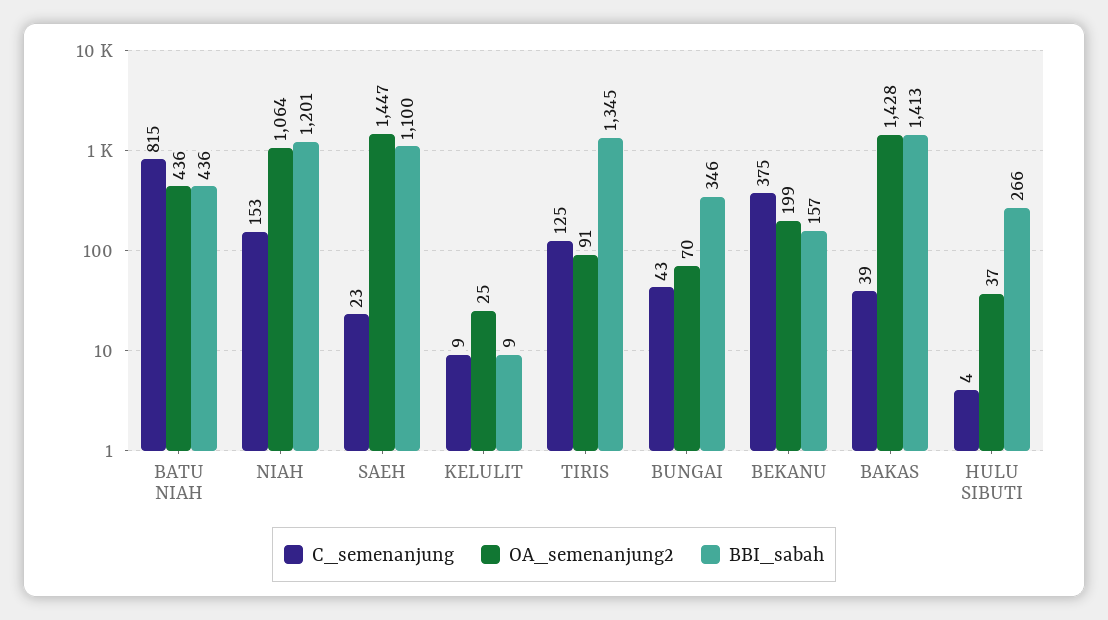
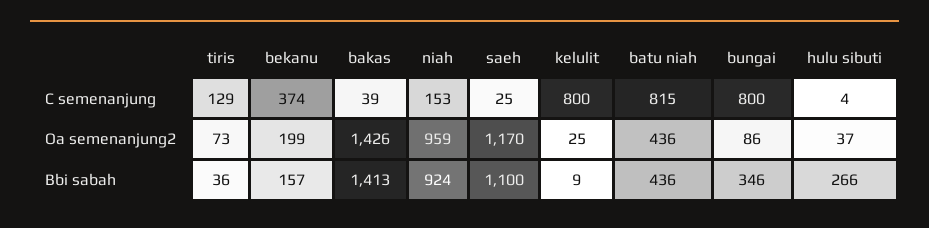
OA_semenanjung2, NIAH: 1064 -> 959
BBI_sabah, NIAH: 1201 -> 924
C_semenanjung, SAEH: 23 -> 25
OA_semenanjung2, SAEH: 1447 -> 1170
C_semenanjung, KELULIT: 9 -> 800
C_semenanjung, TIRIS: 125 -> 129
OA_semenanjung2, TIRIS: 91 -> 73
BBI_sabah, TIRIS: 1345 -> 36
C_semenanjung, BUNGAI: 43 -> 800
OA_semenanjung2, BUNGAI: 70 -> 86
C_semenanjung, BEKANU: 375 -> 374
OA_semenanjung2, BAKAS: 1428 -> 1426

